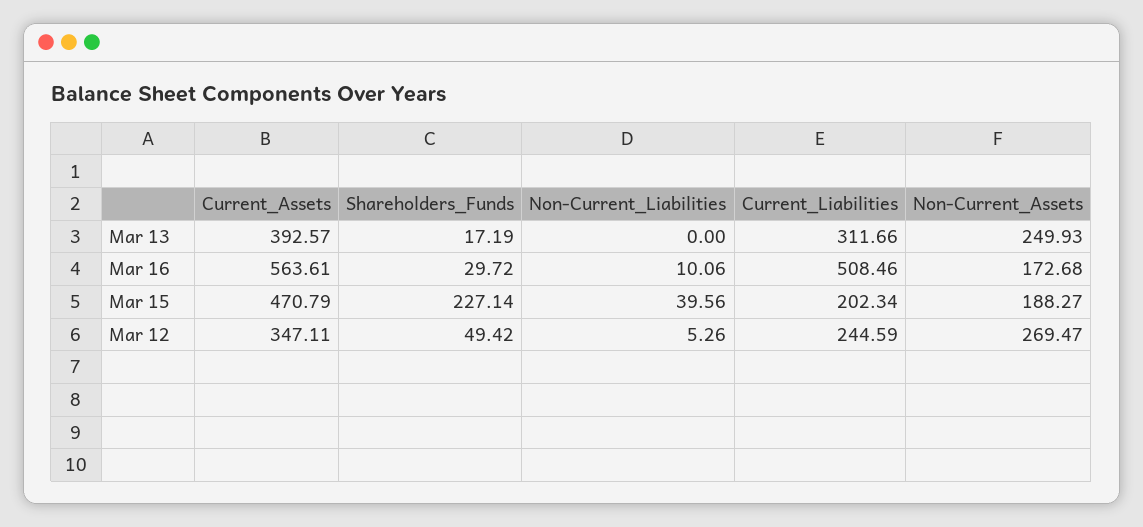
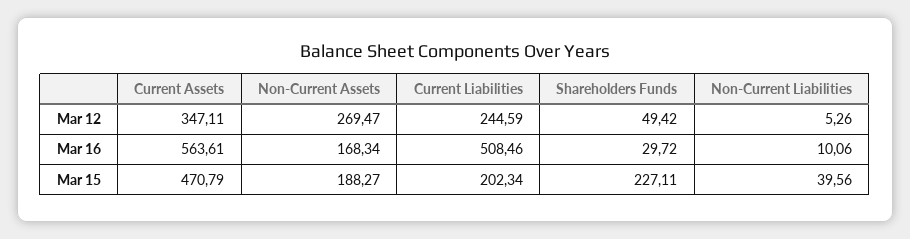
Current_Assets, Mar 13: 392.57 -> none
Shareholders_Funds, Mar 13: 17.19 -> none
Non-Current_Liabilities, Mar 13: 0 -> none
Current_Liabilities, Mar 13: 311.66 -> none
Non-Current_Assets, Mar 13: 249.93 -> none
Non-Current_Assets, Mar 16: 172.68 -> 168.34
Shareholders_Funds, Mar 15: 227.14 -> 227.11

